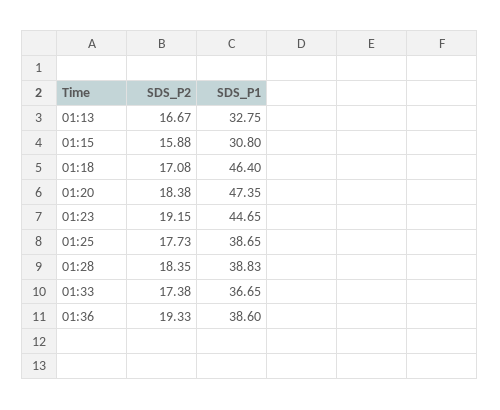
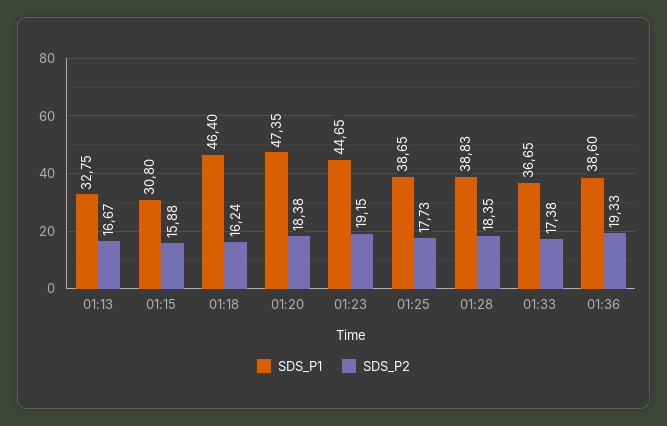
SDS_P2, 01:18: 17.08 -> 16.24

